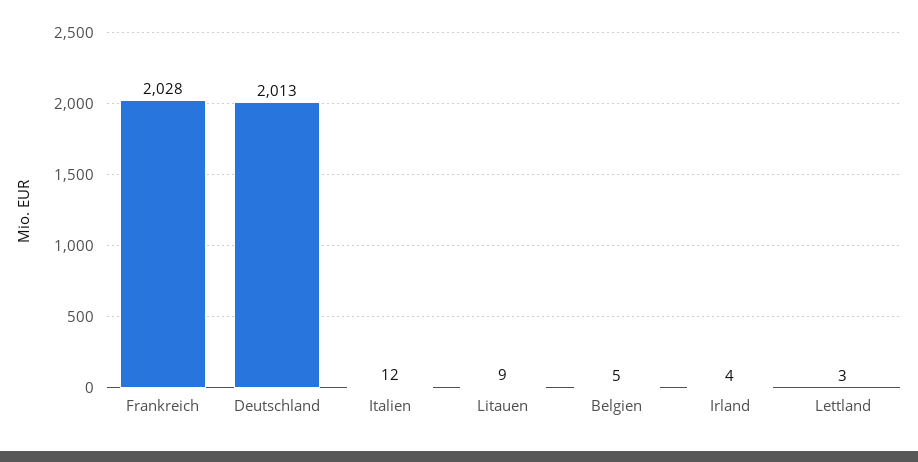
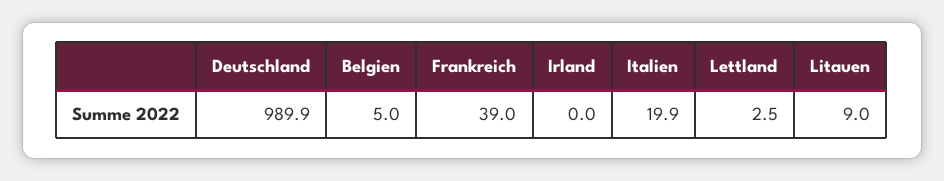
Frankreich: 2028 -> 39
Deutschland: 2013 -> 989.9
Italien: 12 -> 19.9
Irland: 4 -> 0

